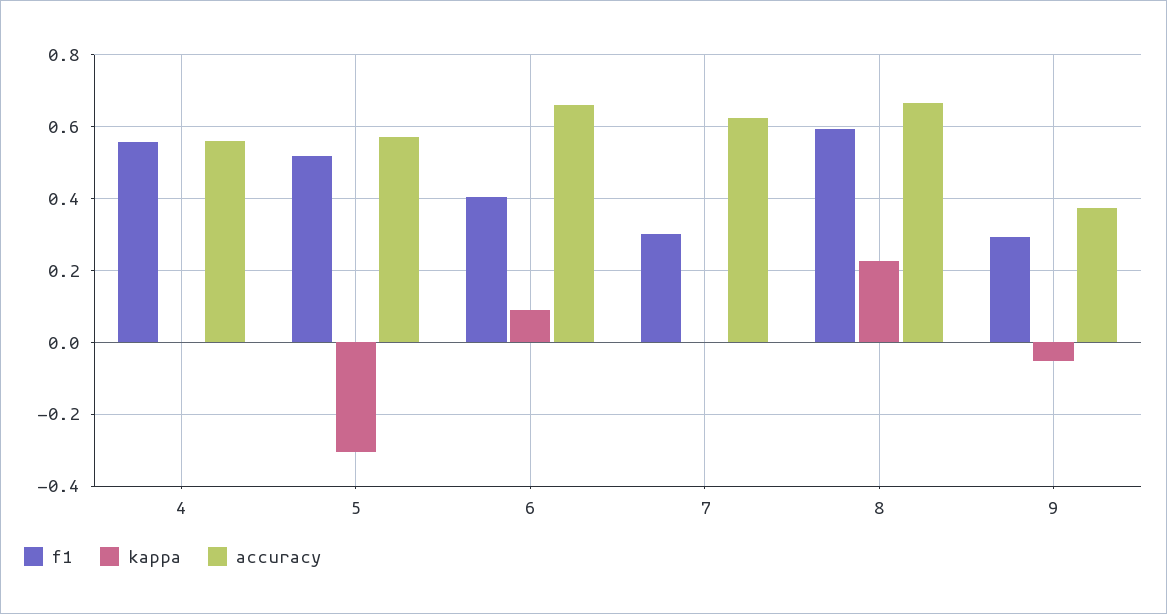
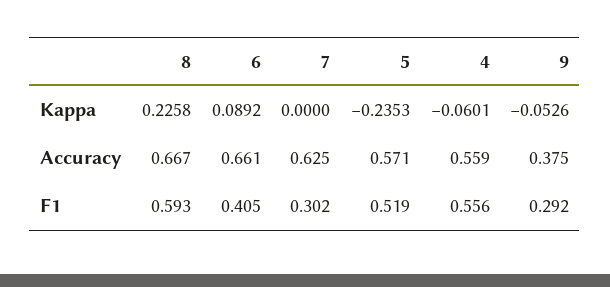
kappa, 4: 0 -> -0.0601
kappa, 5: -0.3 -> -0.2353

